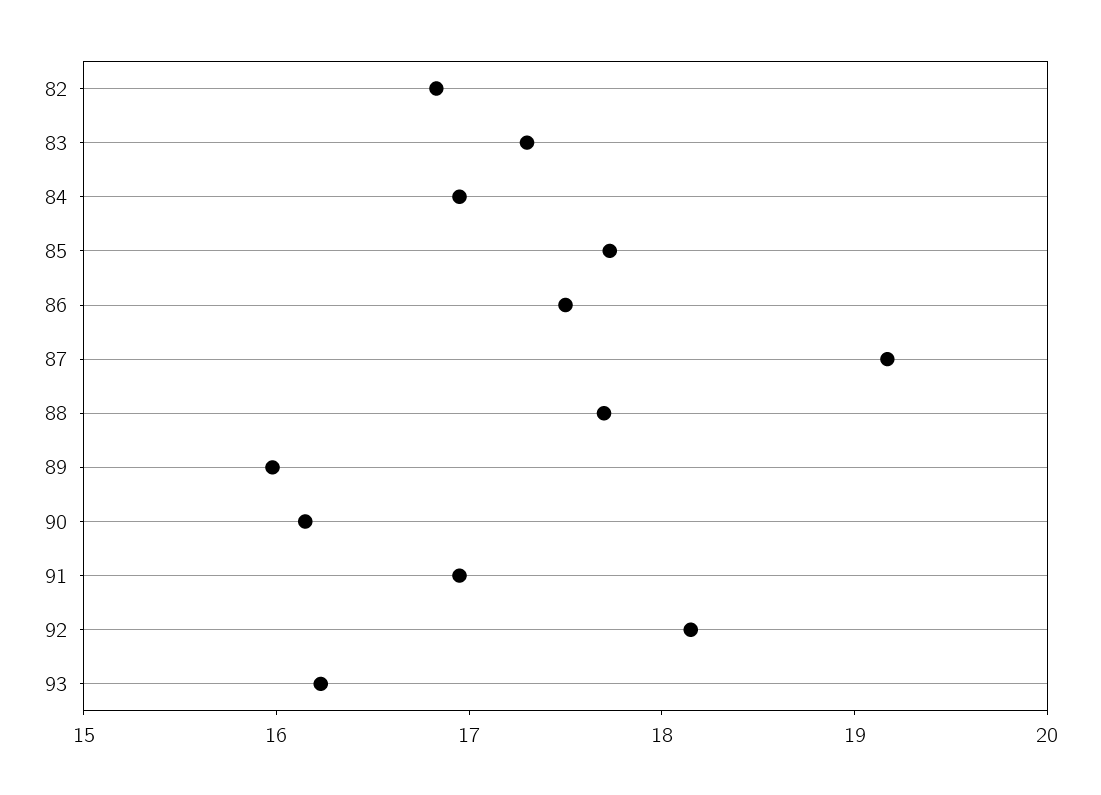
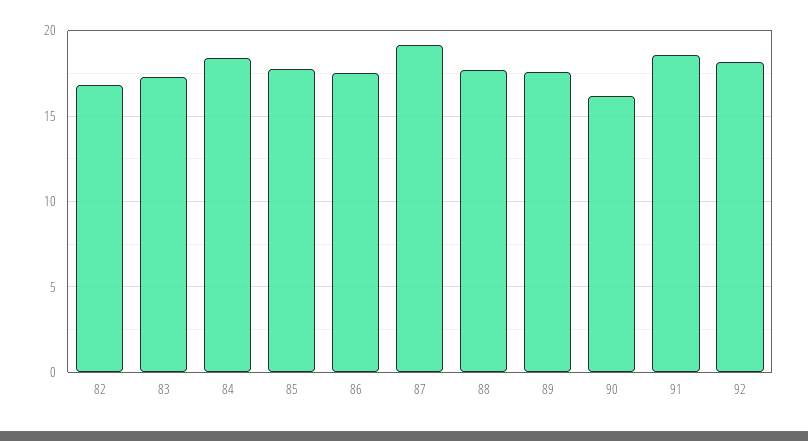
84: 17 -> 18.5
89: 16 -> 17.5
91: 17 -> 18.5
93: 16.2 -> none

